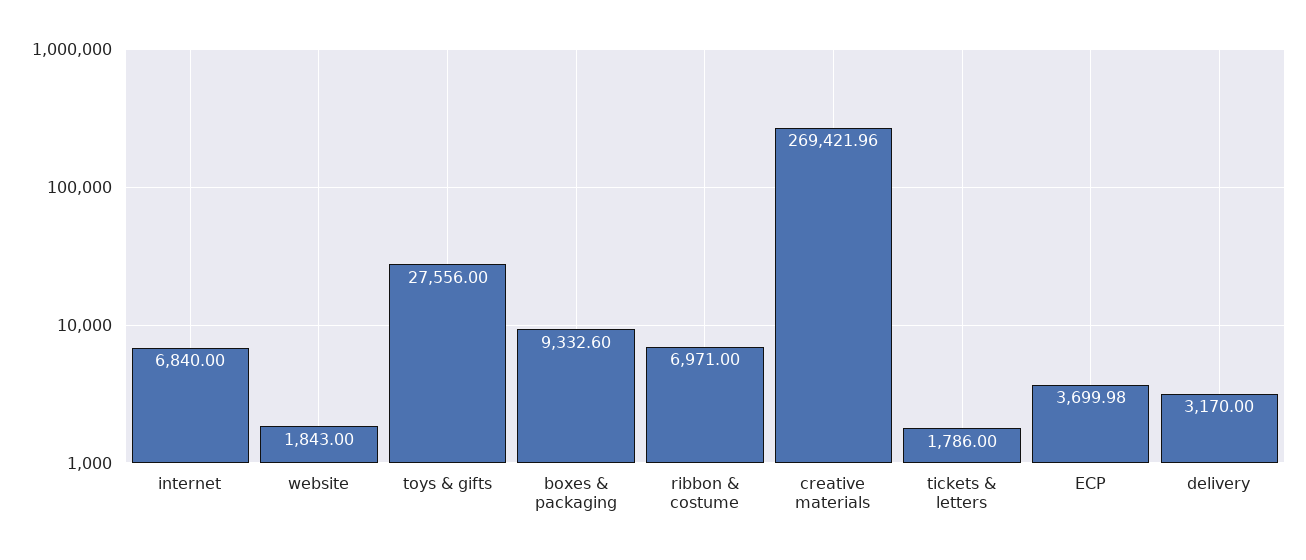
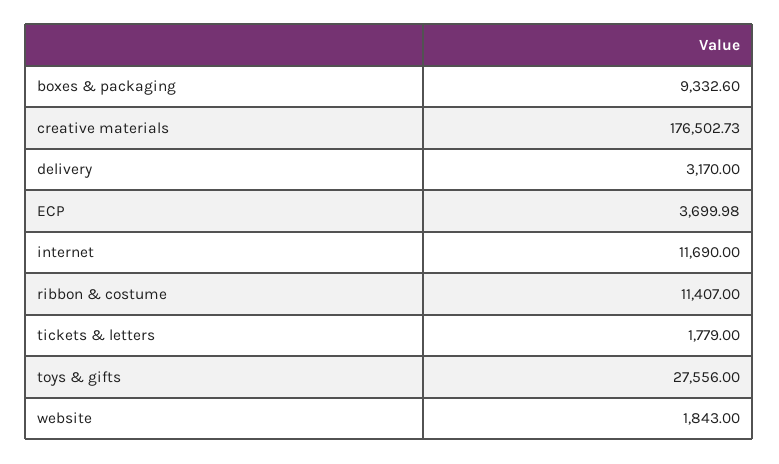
internet: 6840 -> 11690
ribbon & costume: 6971 -> 11407
creative materials: 269421.96 -> 176502.73
tickets & letters: 1786 -> 1779

